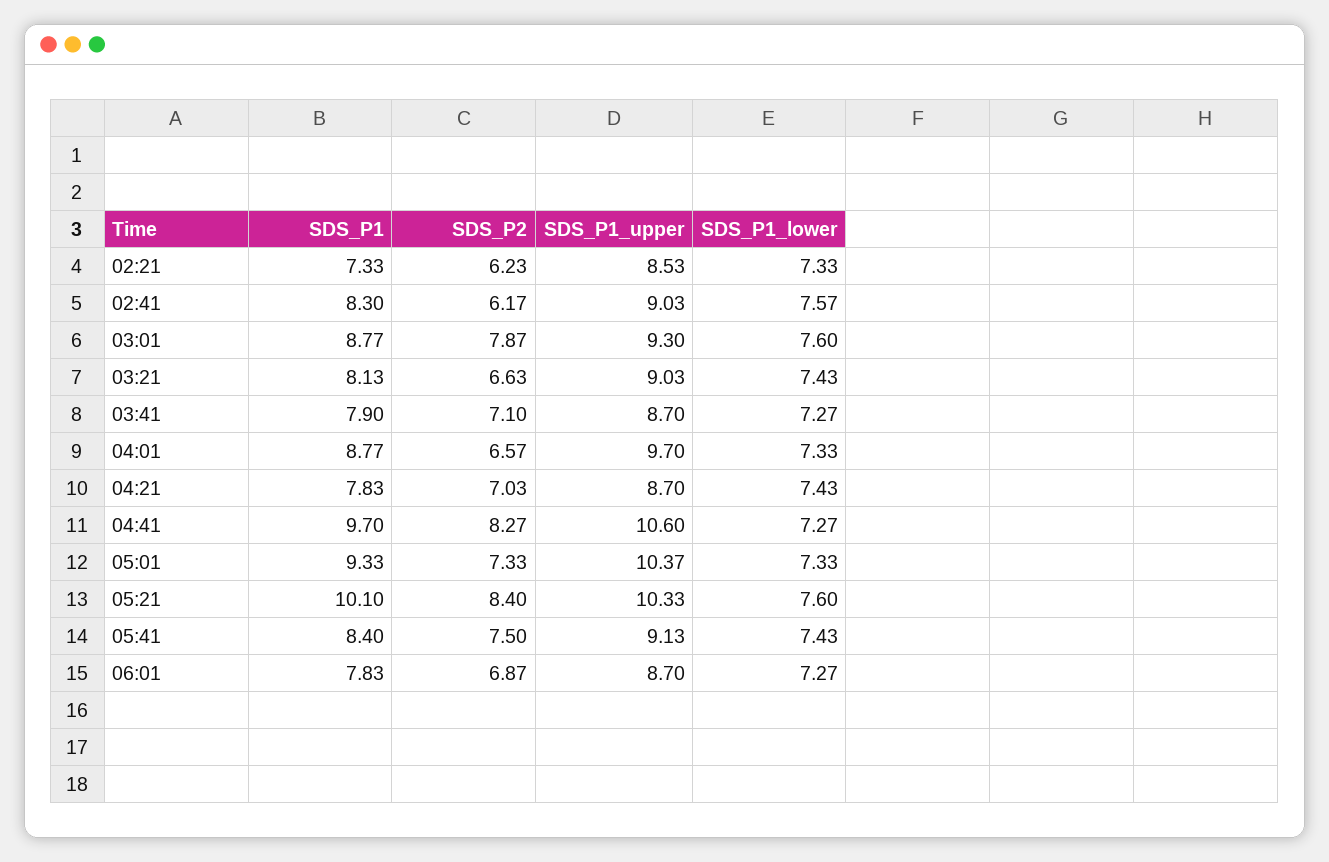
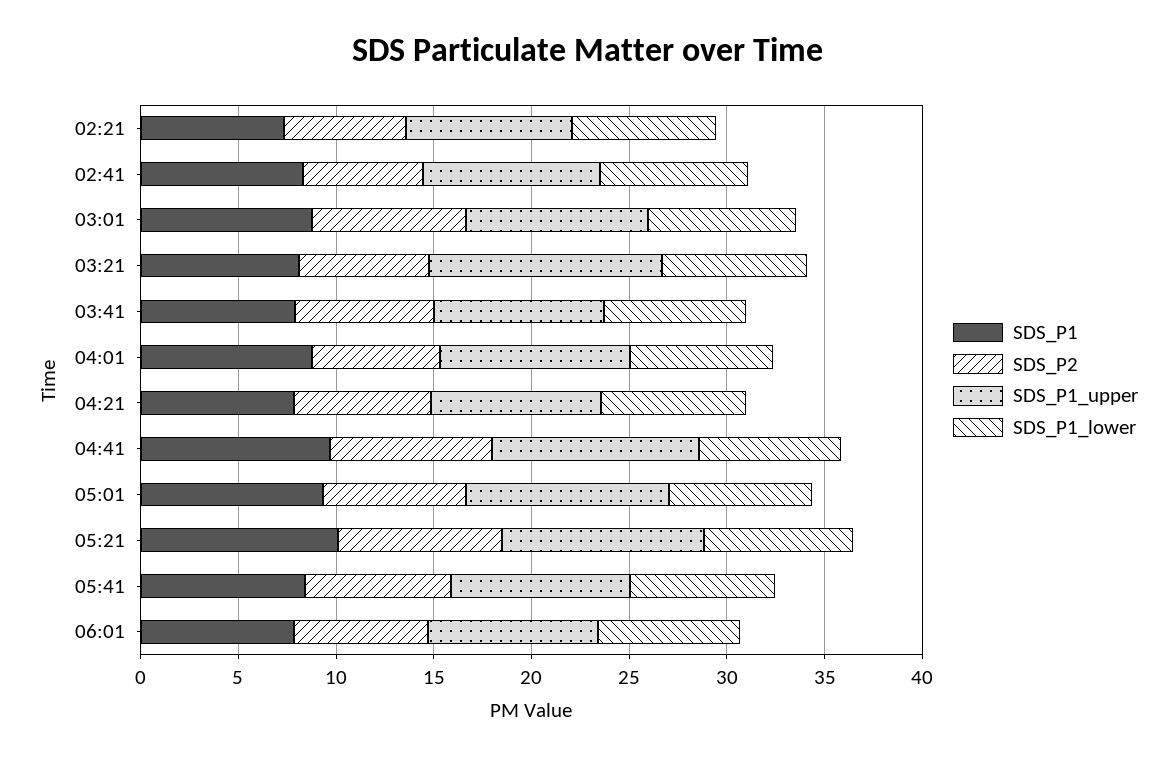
SDS_P1_upper, 03:21: 9.03 -> 12

